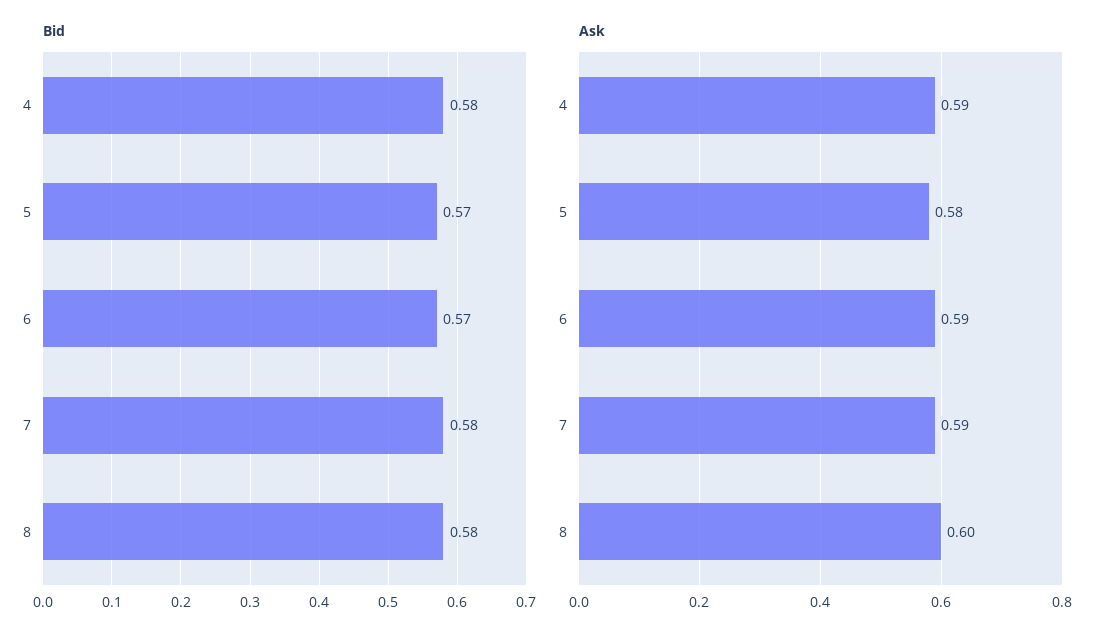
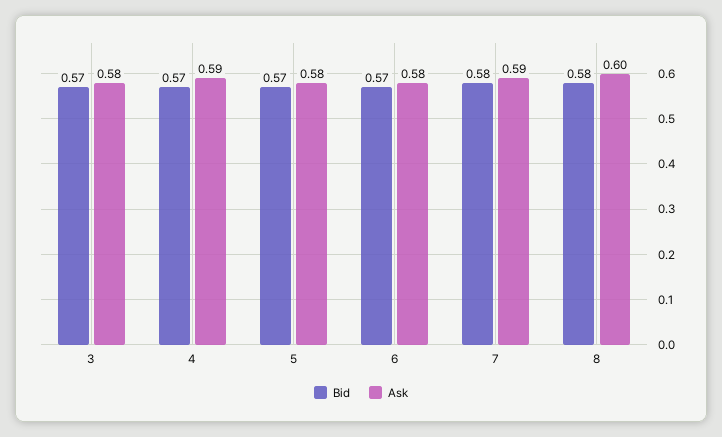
Bid, 4: 0.58 -> 0.57
Ask, 6: 0.59 -> 0.58
Bid, 3: none -> 0.57
Ask, 3: none -> 0.58

